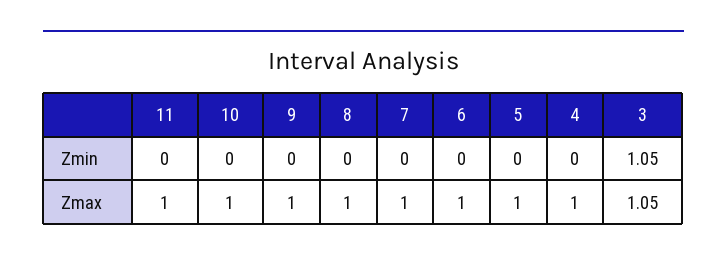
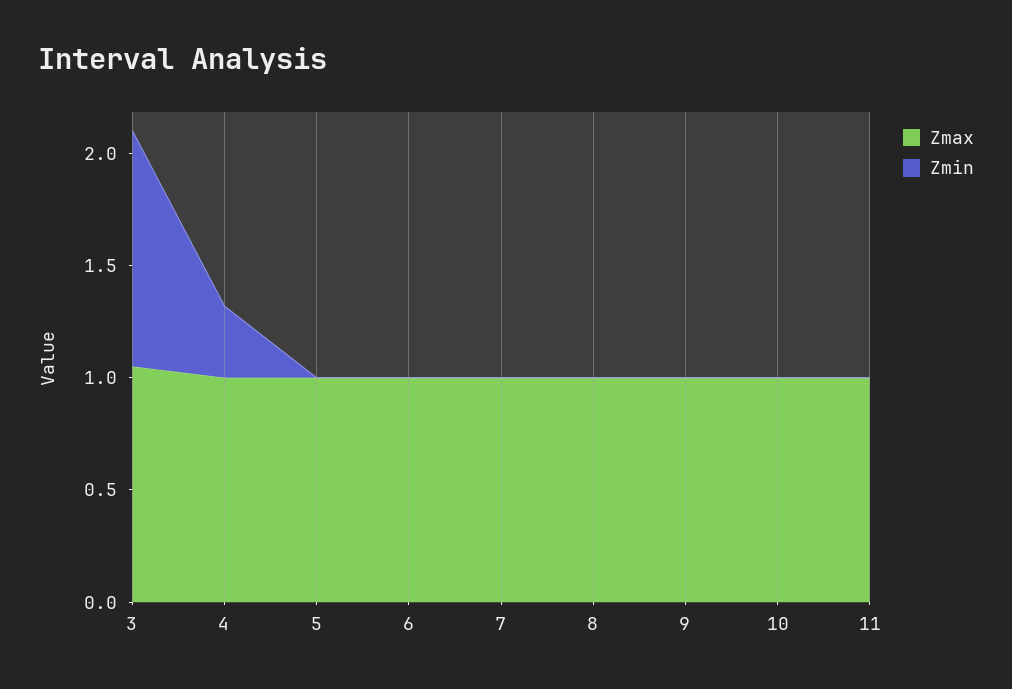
Zmin, 4: 0 -> 0.3

